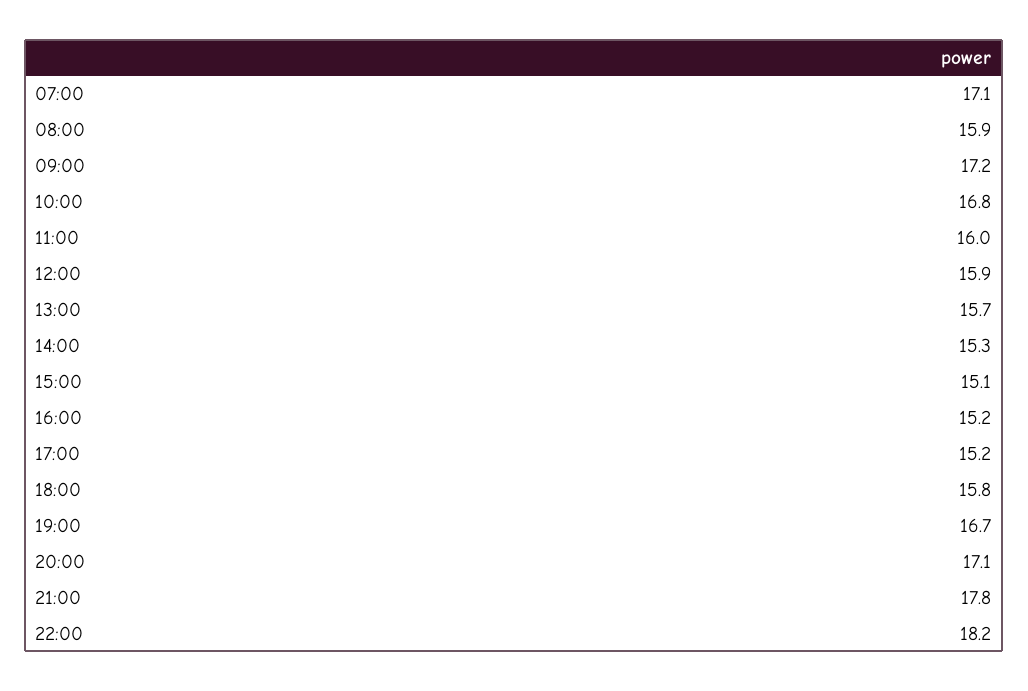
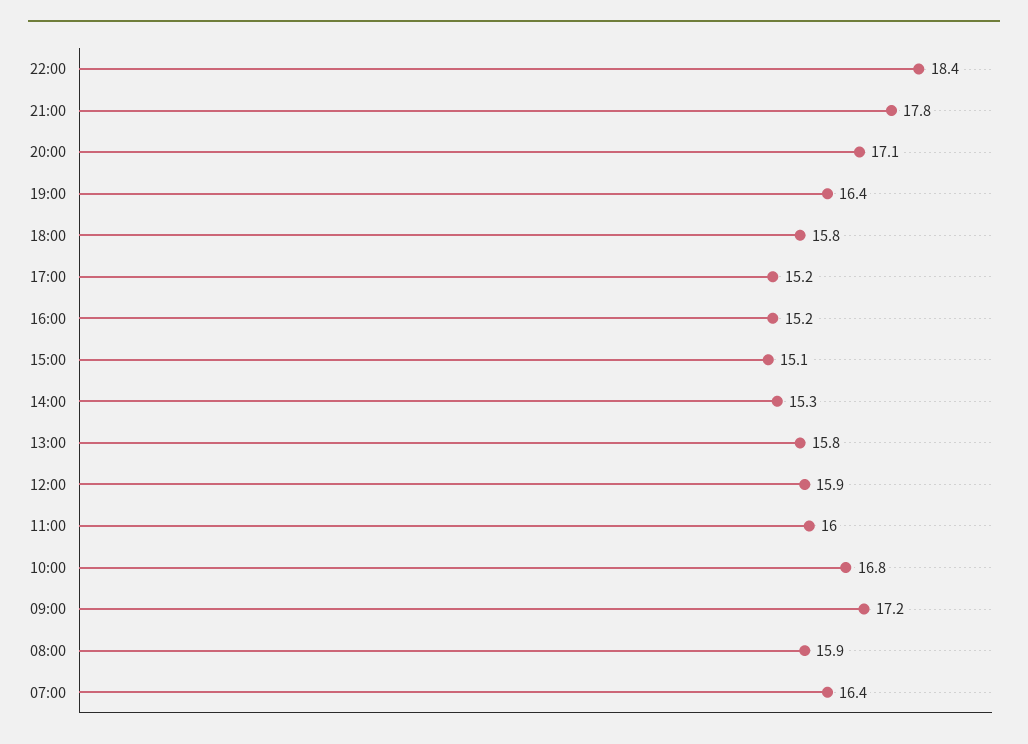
07:00: 17.1 -> 16.4
13:00: 15.7 -> 15.8
19:00: 16.7 -> 16.4
22:00: 18.2 -> 18.4

